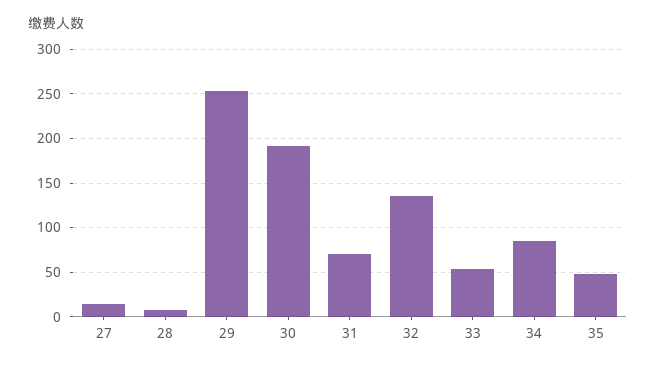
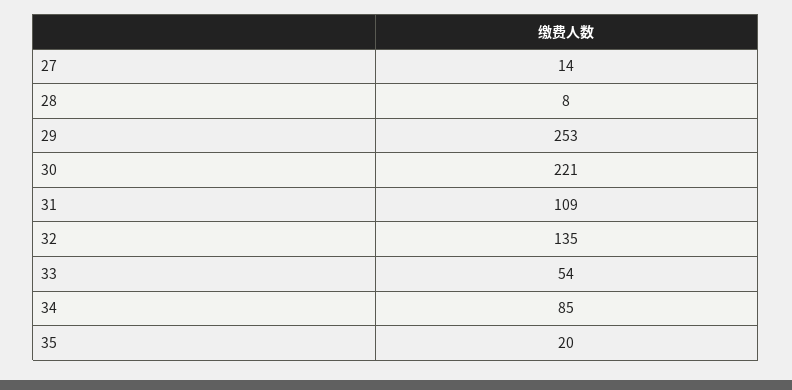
30: 190 -> 221
31: 70 -> 109
35: 50 -> 20

